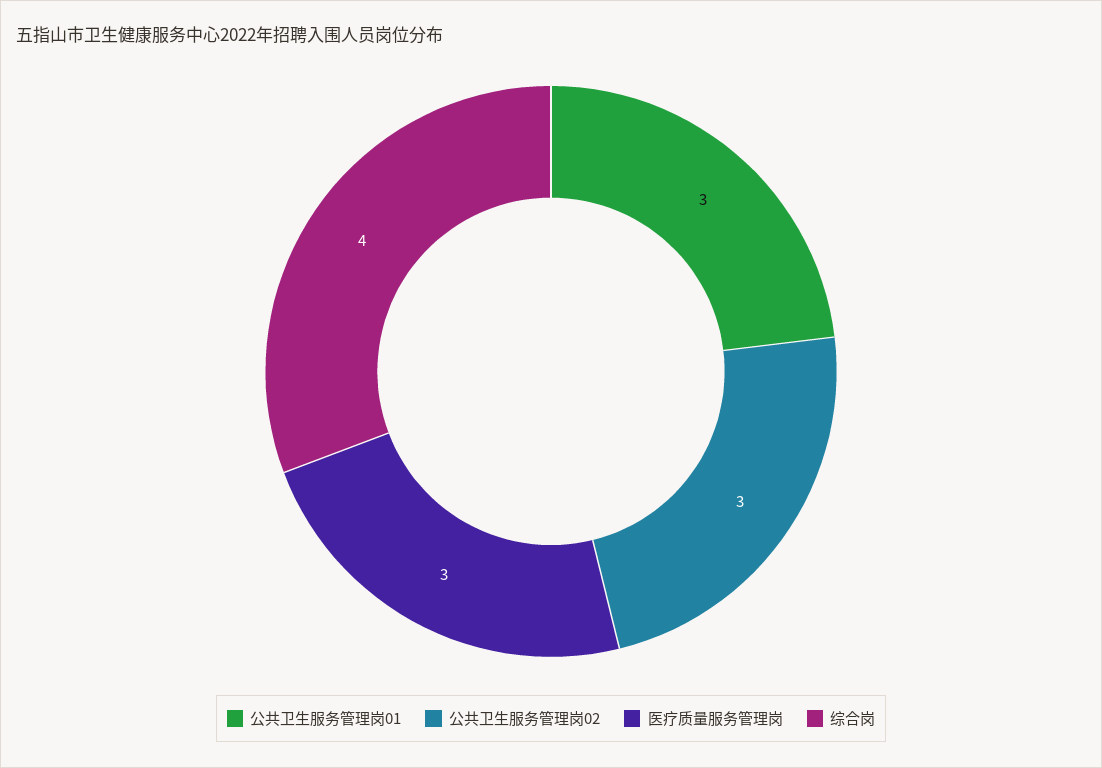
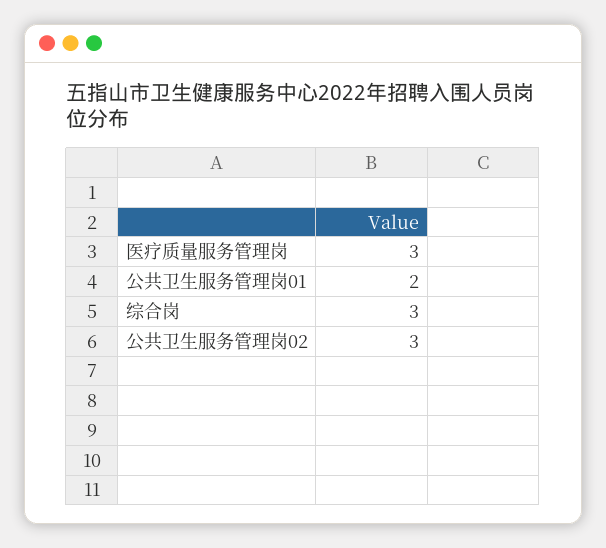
公共卫生服务管理岗01: 3 -> 2
综合岗: 4 -> 3

